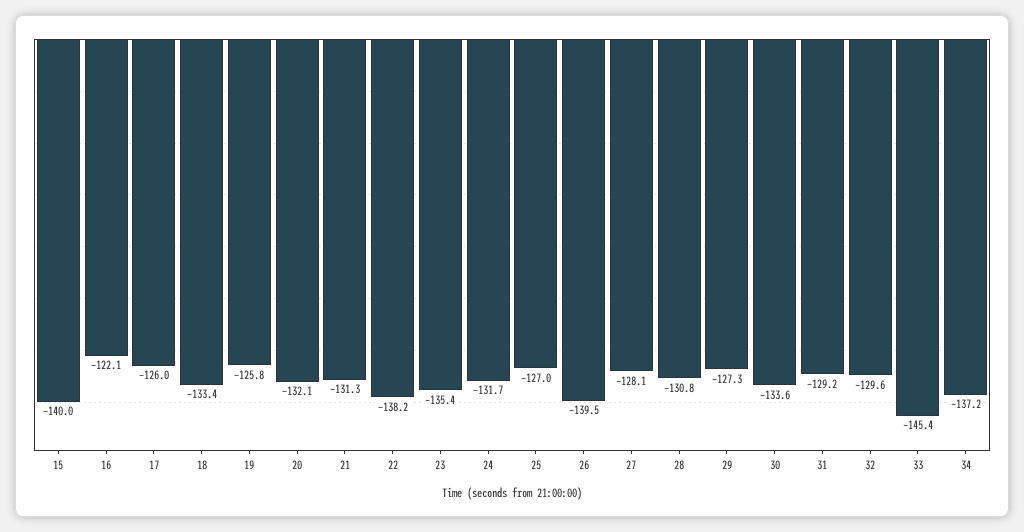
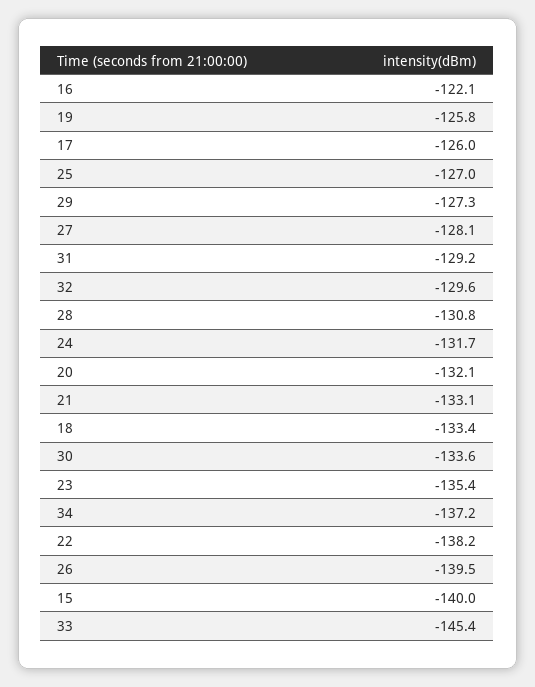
21: -131.3 -> -133.1

